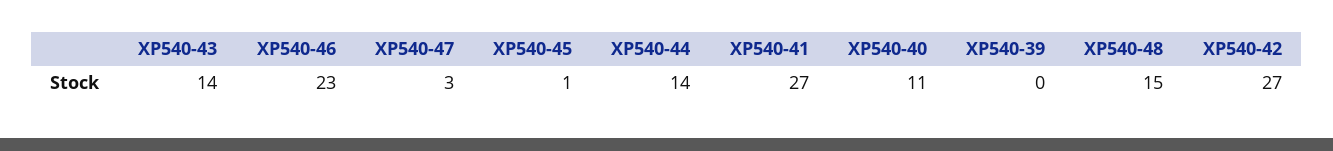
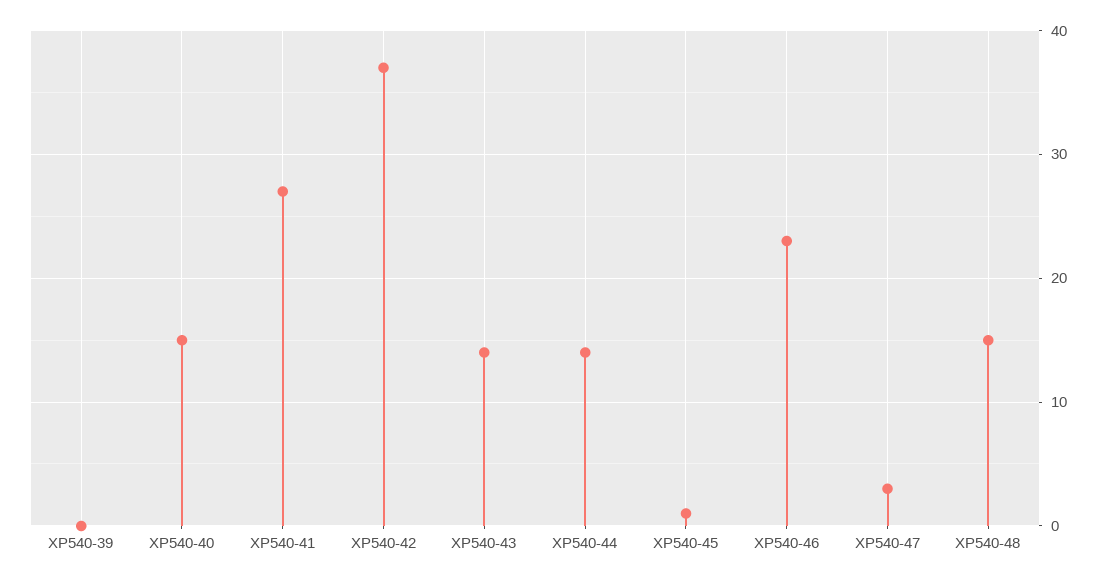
XP540-40: 11 -> 15
XP540-42: 27 -> 37

